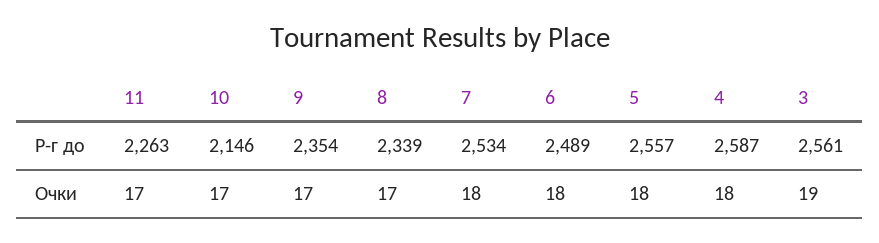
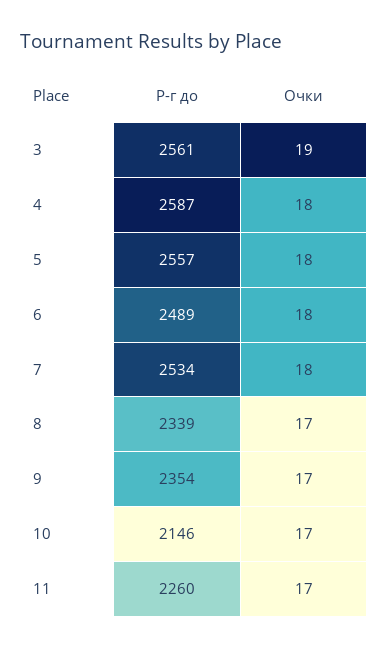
11, Р-г до: 2263 -> 2260

